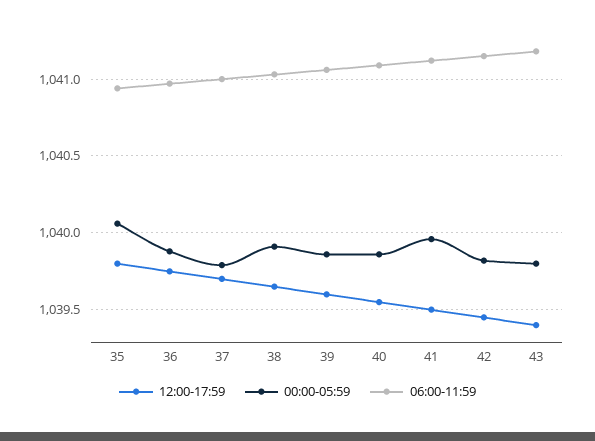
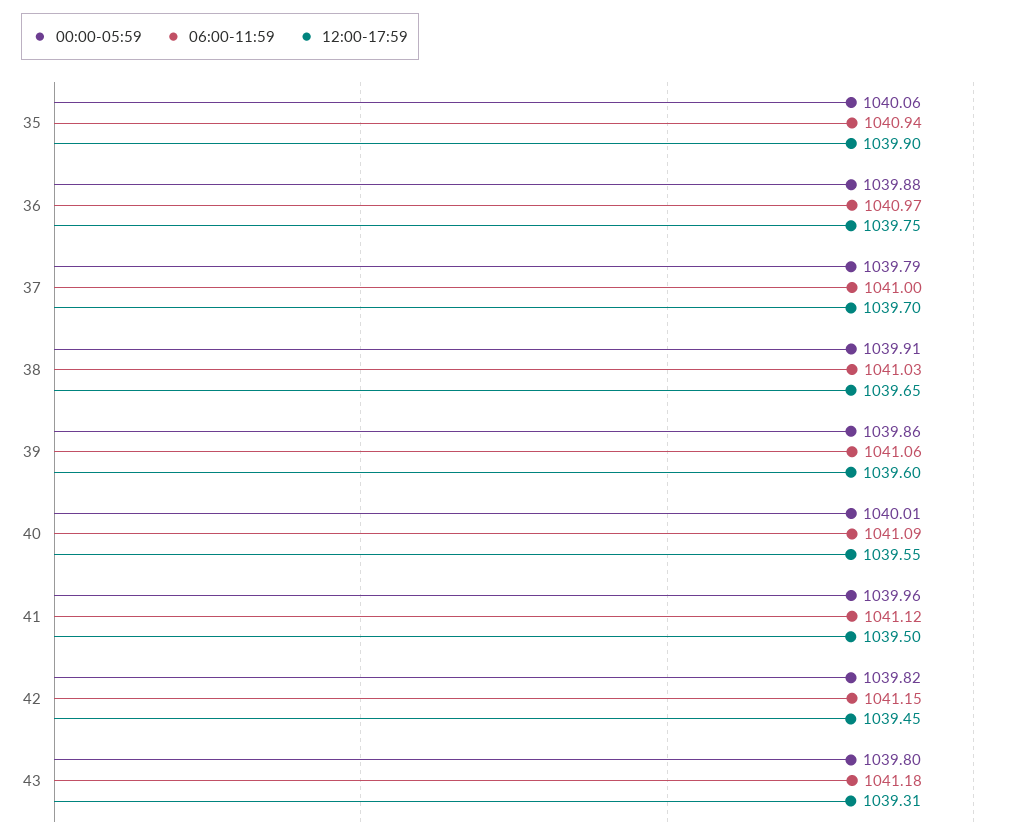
12:00-17:59, 35: 1039.8 -> 1039.9
00:00-05:59, 40: 1039.85 -> 1040.01
12:00-17:59, 43: 1039.4 -> 1039.31

